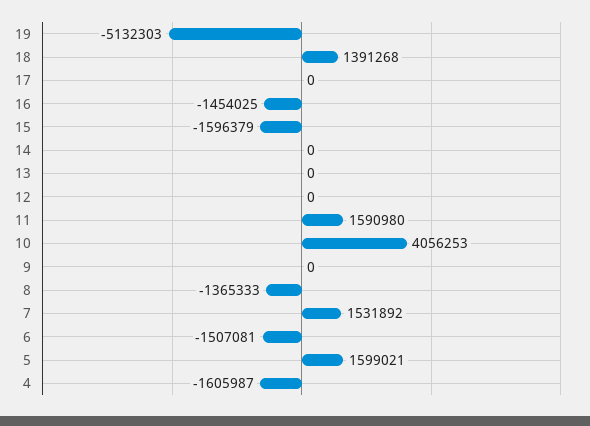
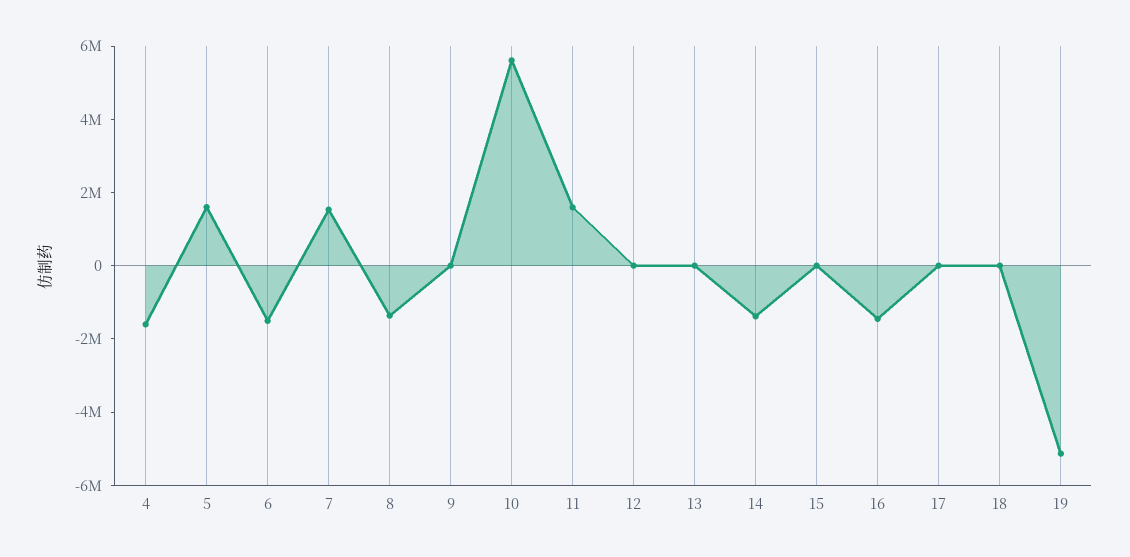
18: 1391268 -> 0
15: -1596379 -> 0
14: 0 -> -1500000
10: 4056253 -> 5500000

